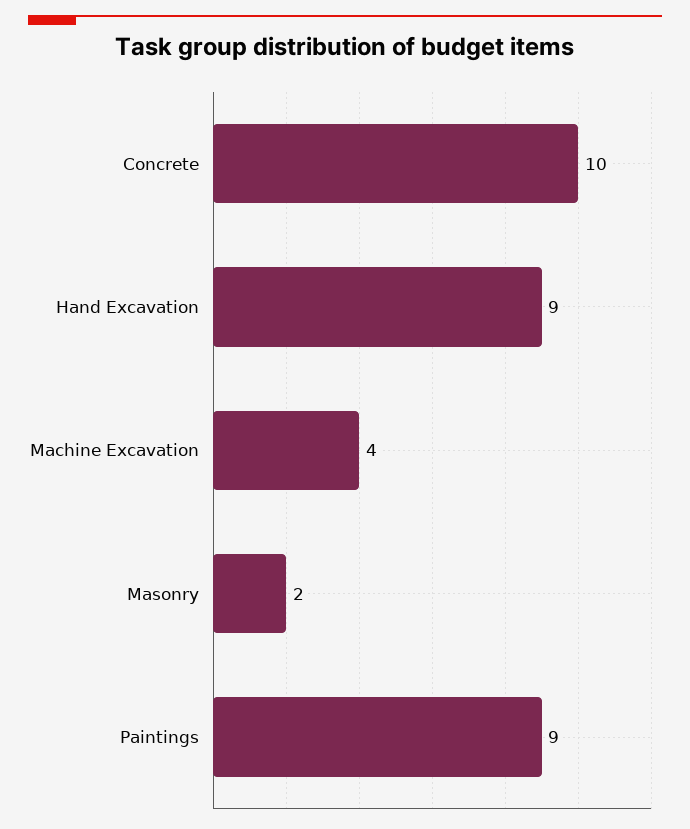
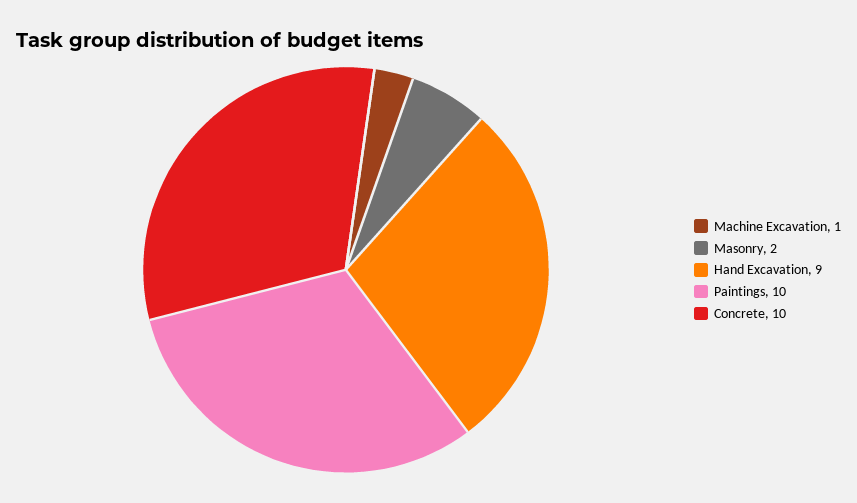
Machine Excavation: 4 -> 1
Paintings: 9 -> 10

